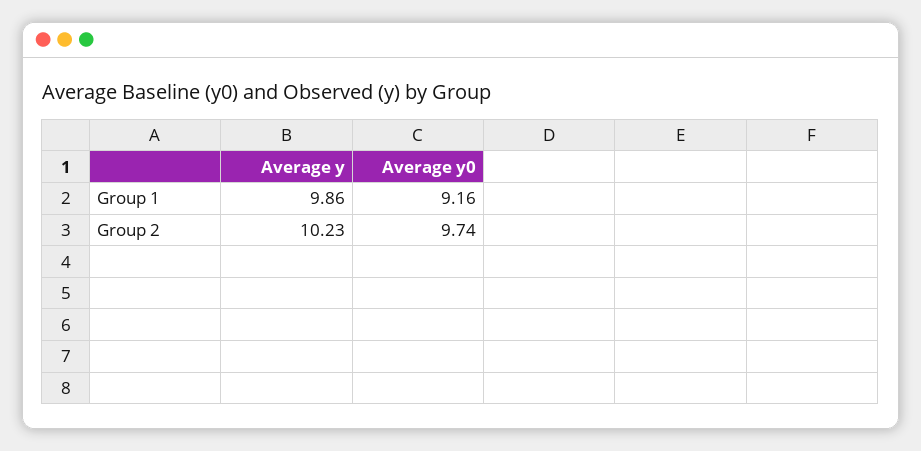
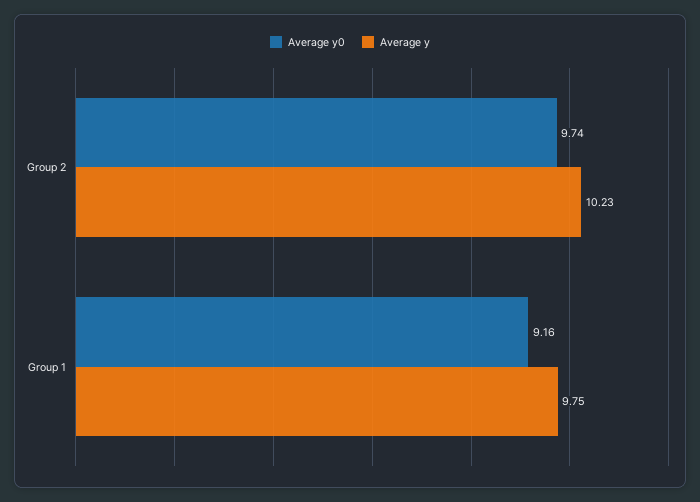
Average y, Group 1: 9.86 -> 9.75

